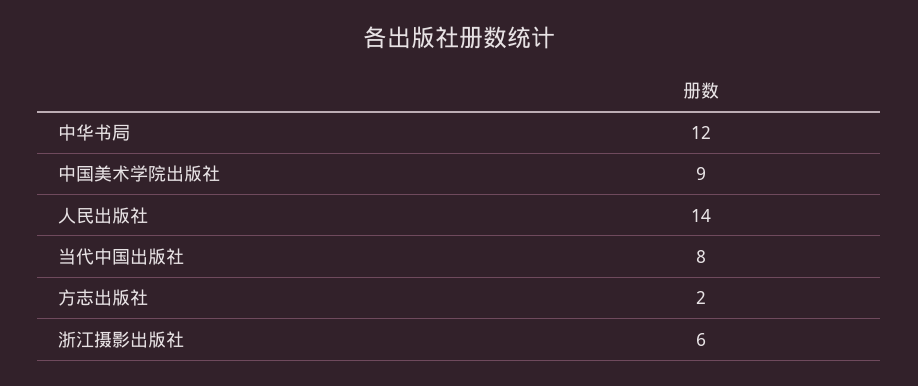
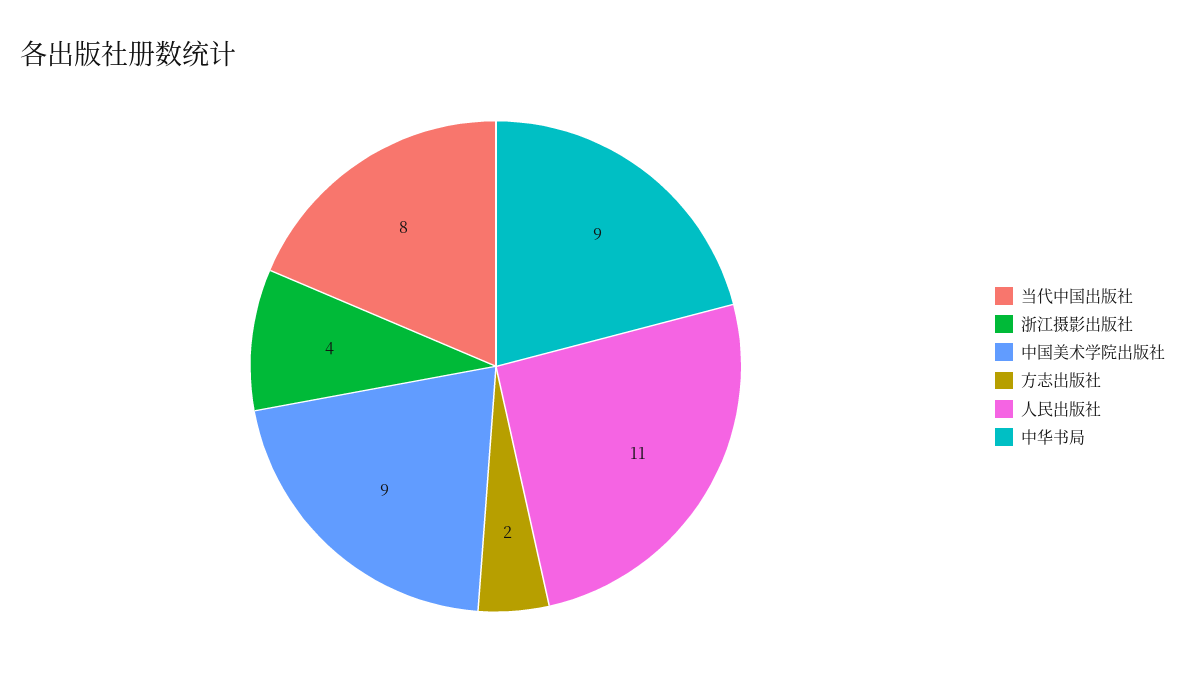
中华书局: 12 -> 9
人民出版社: 14 -> 11
浙江摄影出版社: 6 -> 4

